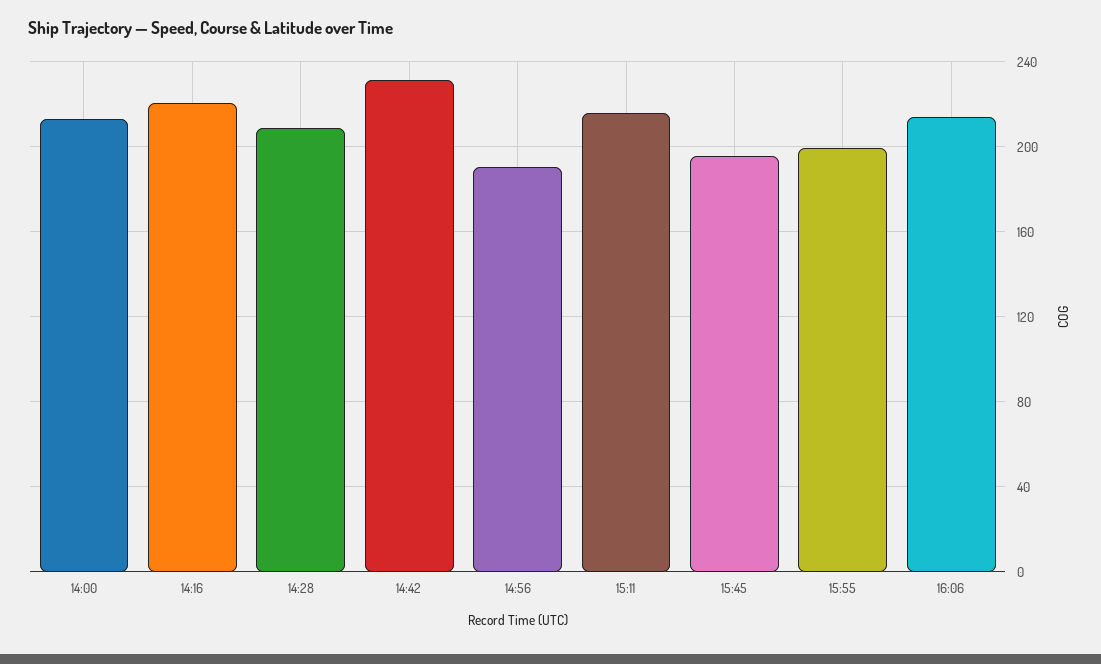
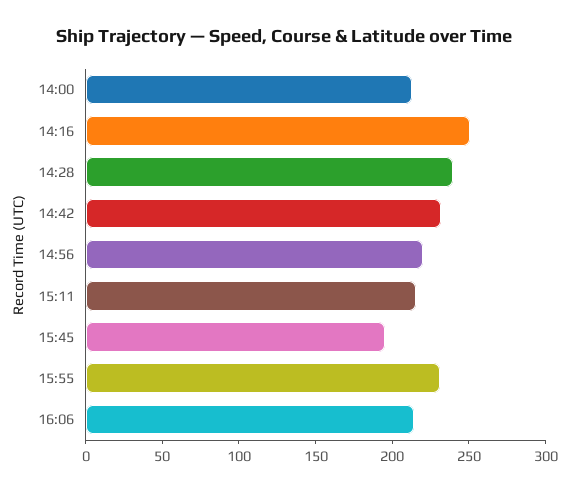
14:16: 220 -> 250
14:28: 210 -> 240
14:56: 190 -> 220
15:55: 200 -> 230

